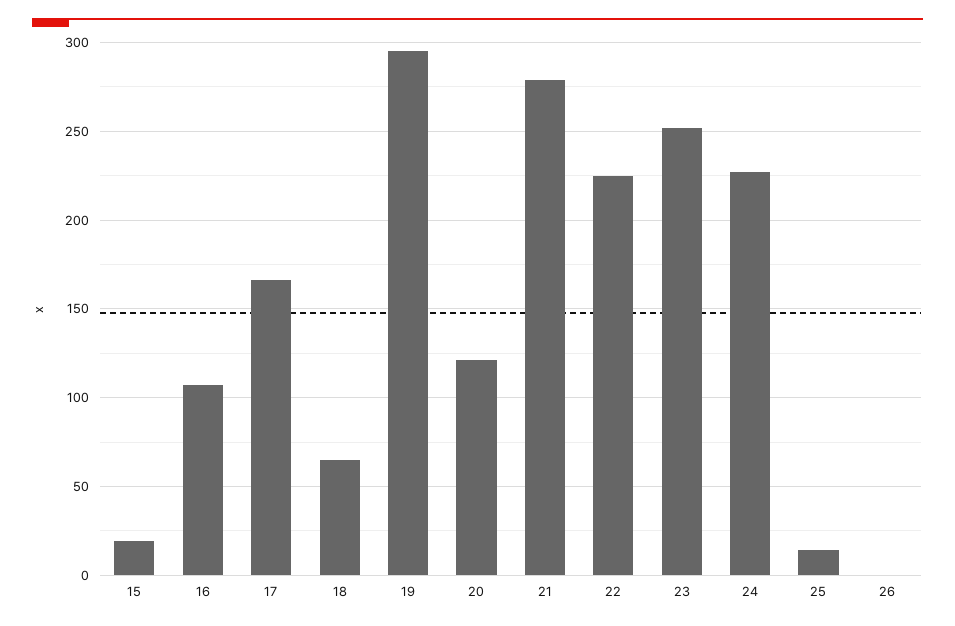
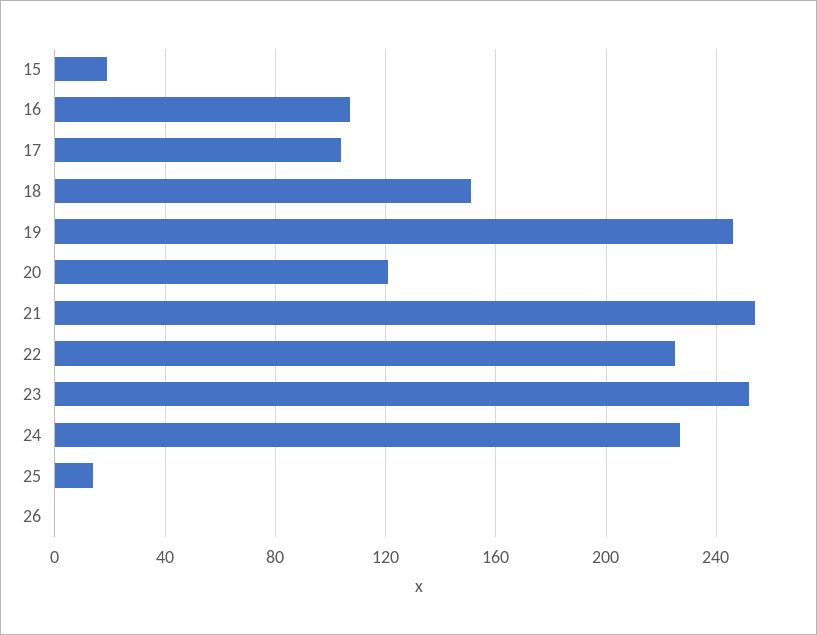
17: 165 -> 105
18: 65 -> 150
19: 295 -> 245
21: 280 -> 255

